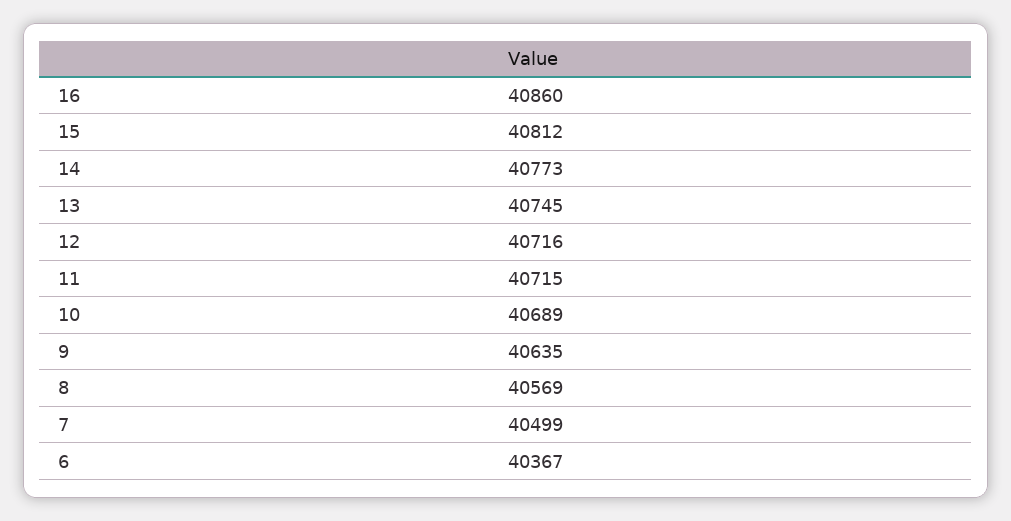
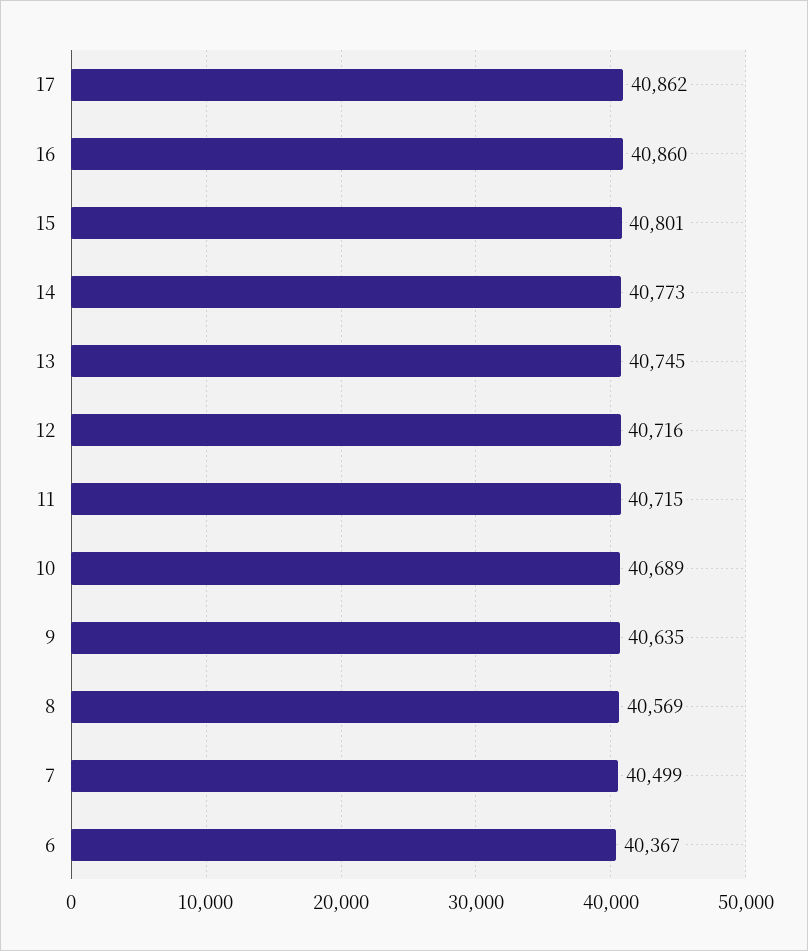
15: 40812 -> 40801
17: none -> 40862

